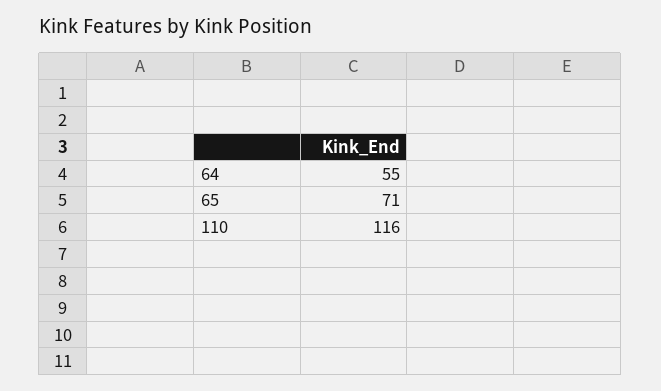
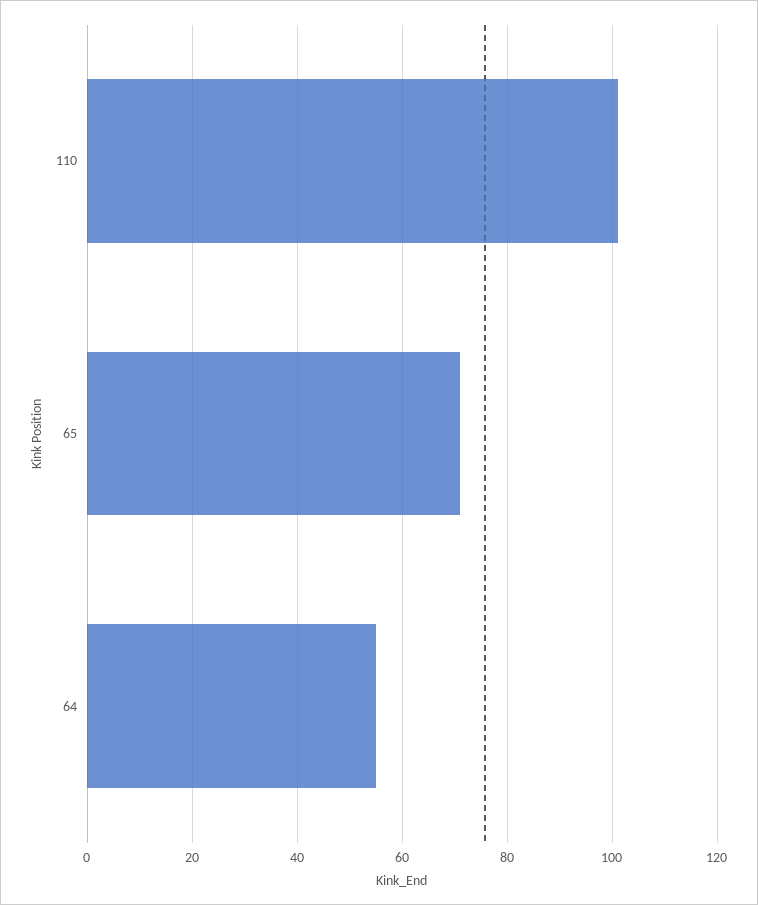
110: 116 -> 100

